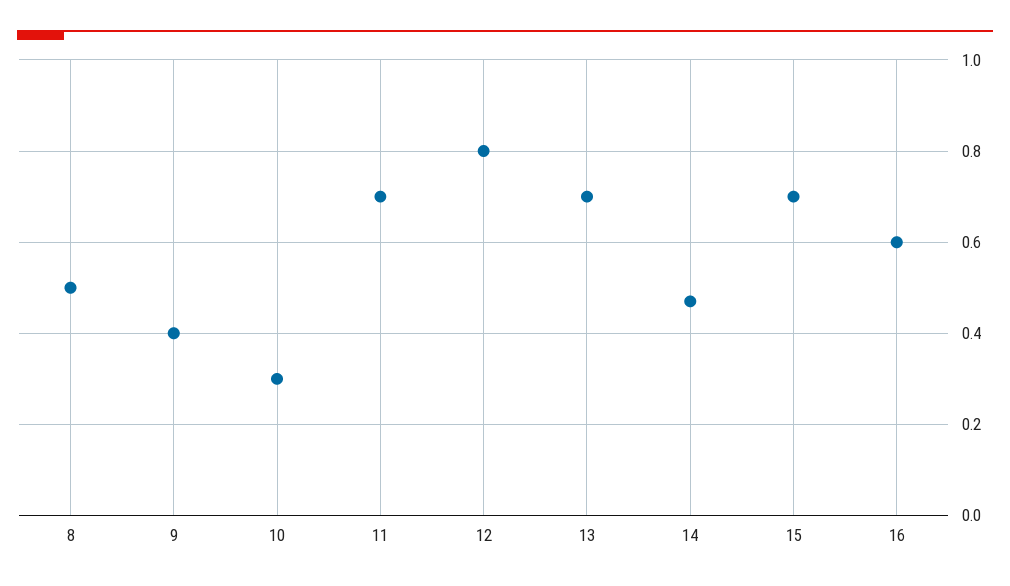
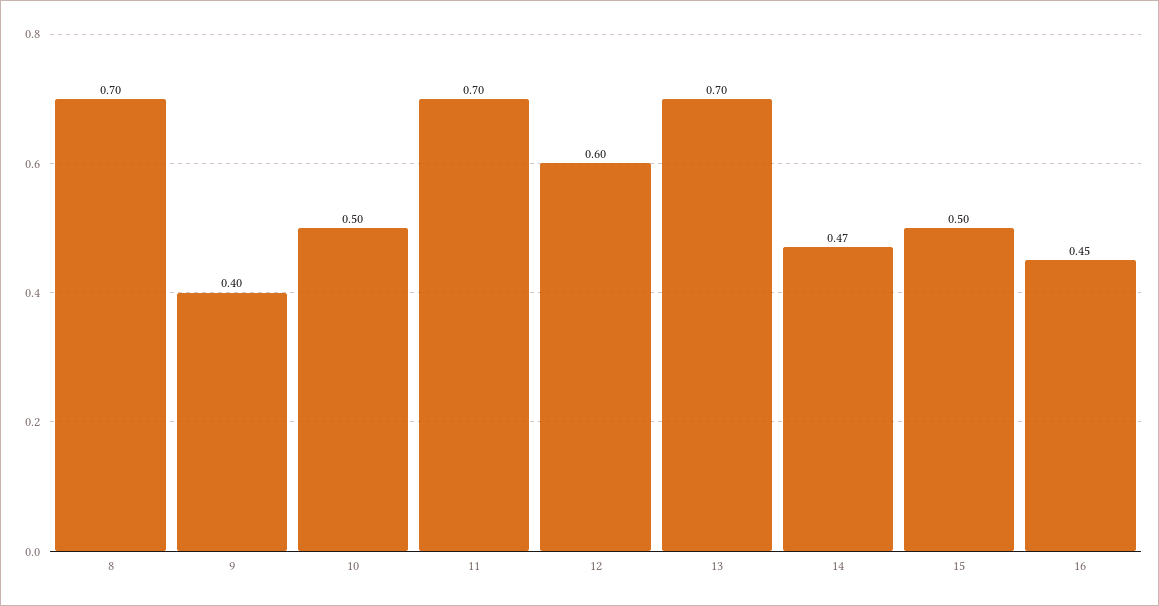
8: 0.5 -> 0.7
10: 0.3 -> 0.5
12: 0.8 -> 0.6
15: 0.7 -> 0.5
16: 0.6 -> 0.45

